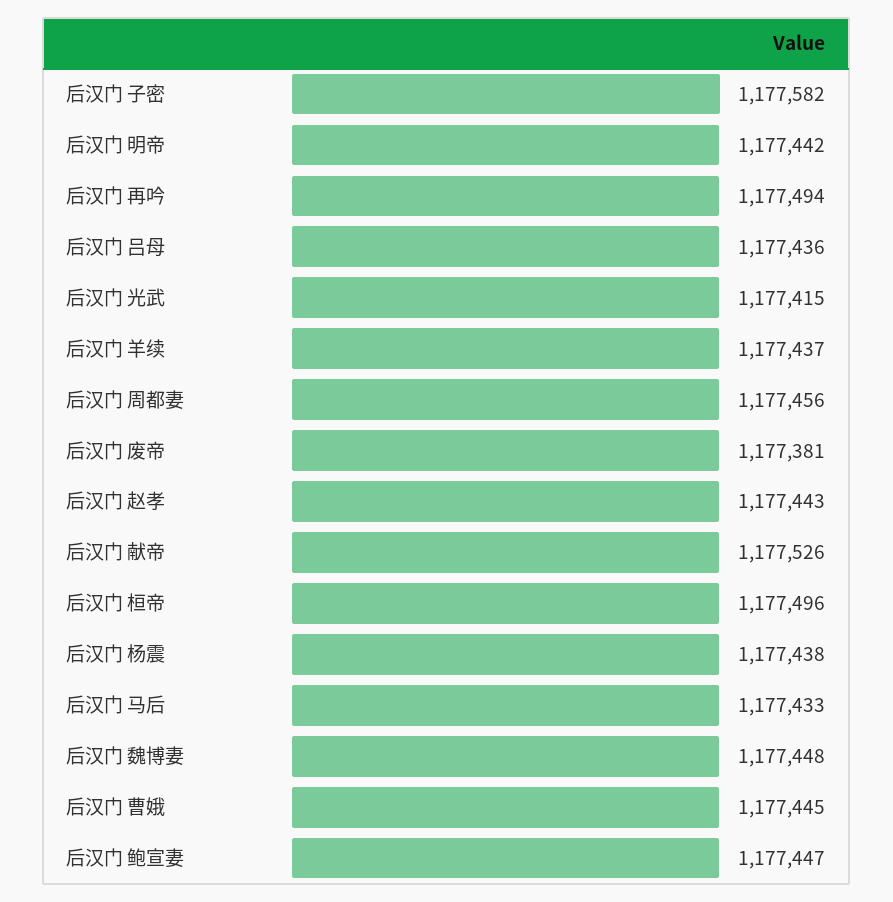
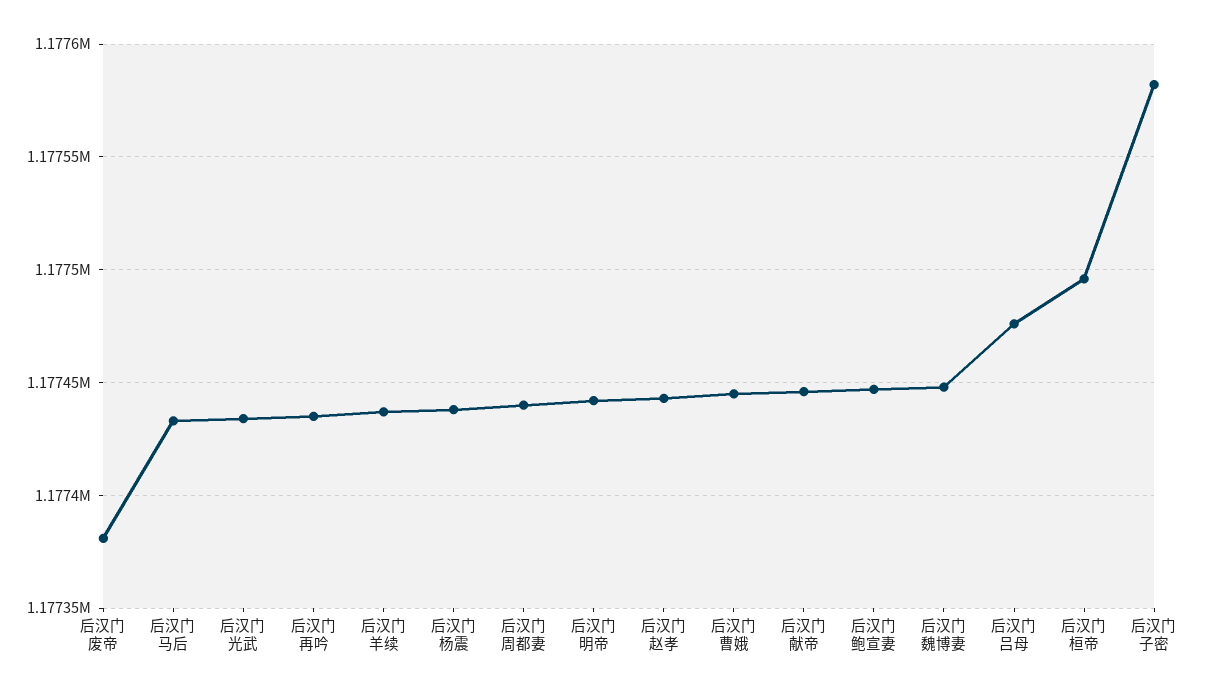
后汉门 再吟: 1177494 -> 1177435
后汉门 吕母: 1177436 -> 1177475
后汉门 光武: 1177415 -> 1177435
后汉门 周都妻: 1177456 -> 1177440
后汉门 献帝: 1177526 -> 1177445

